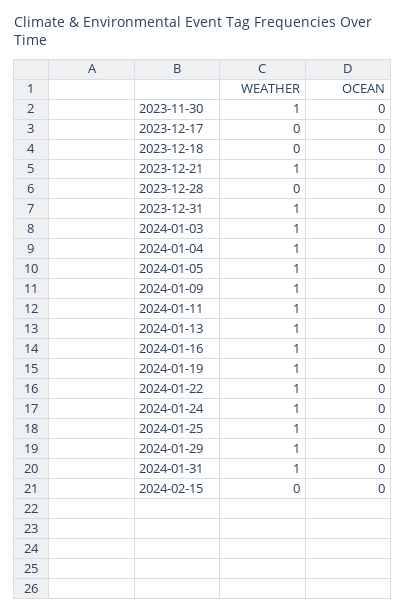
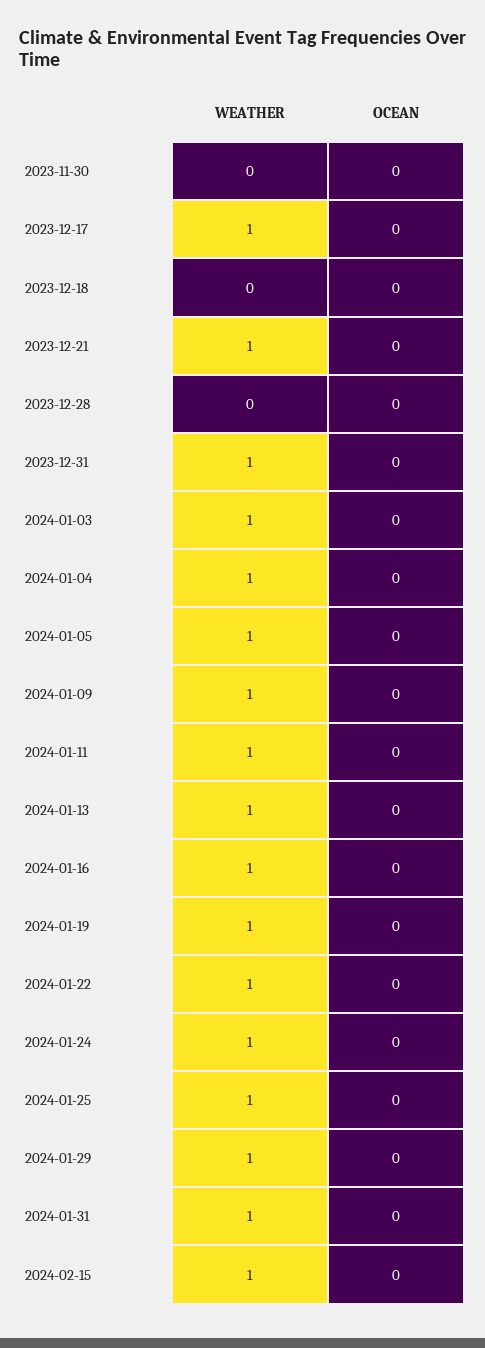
WEATHER, 2023-11-30: 1 -> 0
WEATHER, 2023-12-17: 0 -> 1
WEATHER, 2024-02-15: 0 -> 1

